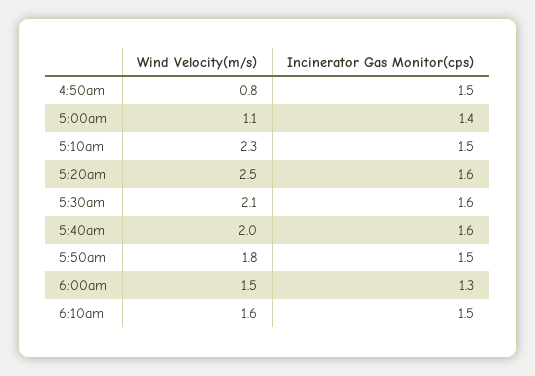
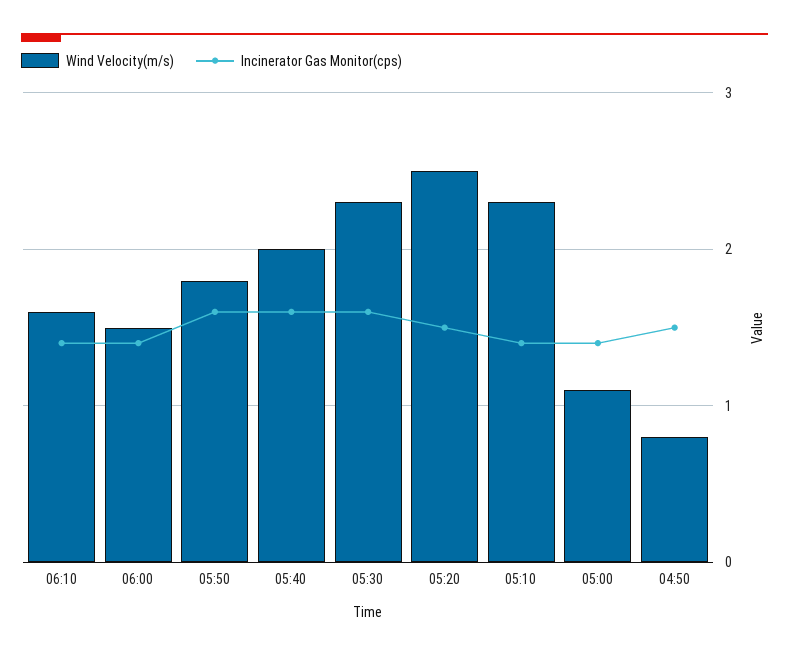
Incinerator Gas Monitor(cps), 5:10am: 1.5 -> 1.4
Incinerator Gas Monitor(cps), 5:20am: 1.6 -> 1.5
Wind Velocity(m/s), 5:30am: 2.1 -> 2.3
Incinerator Gas Monitor(cps), 5:50am: 1.5 -> 1.6
Incinerator Gas Monitor(cps), 6:00am: 1.3 -> 1.4
Incinerator Gas Monitor(cps), 6:10am: 1.5 -> 1.4

